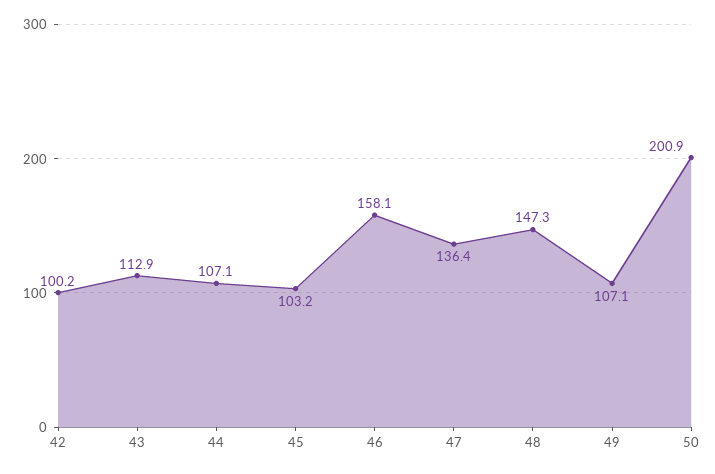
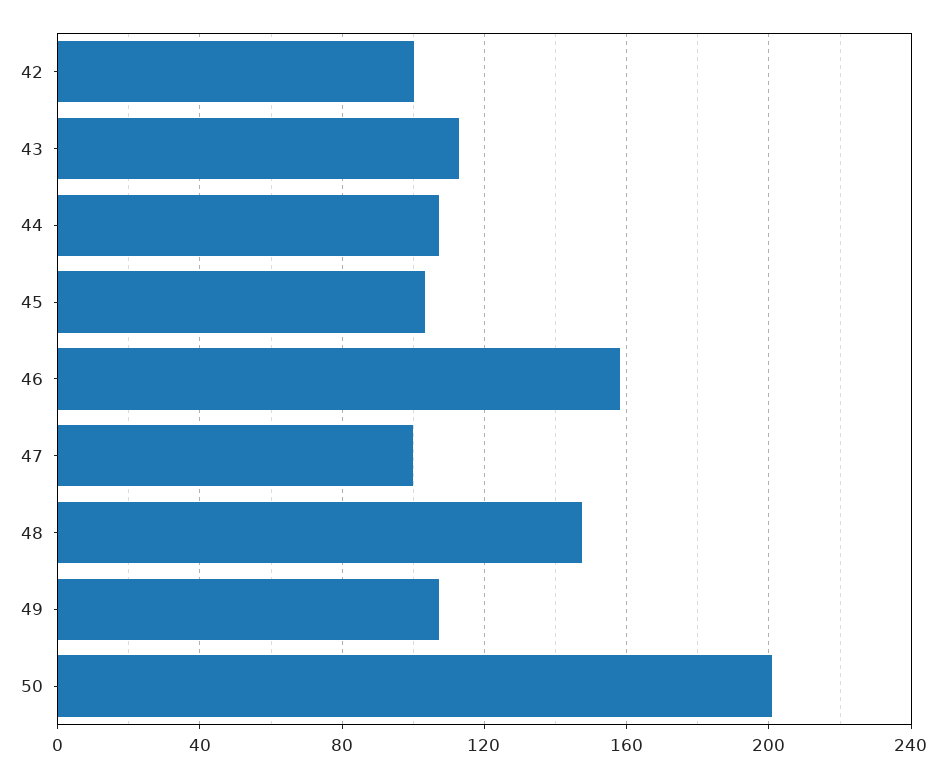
47: 136.4 -> 100

